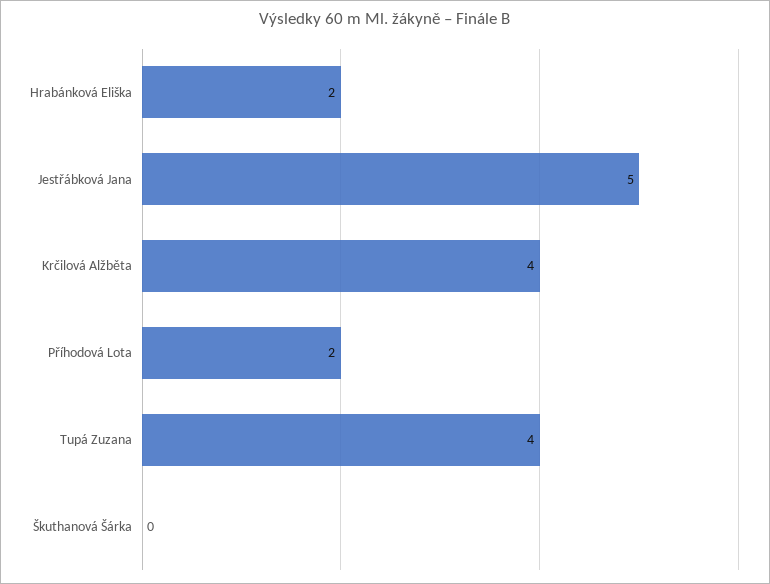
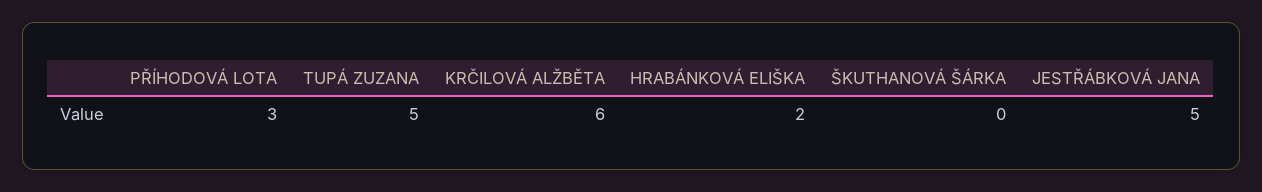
Krčilová Alžběta: 4 -> 6
Příhodová Lota: 2 -> 3
Tupá Zuzana: 4 -> 5

